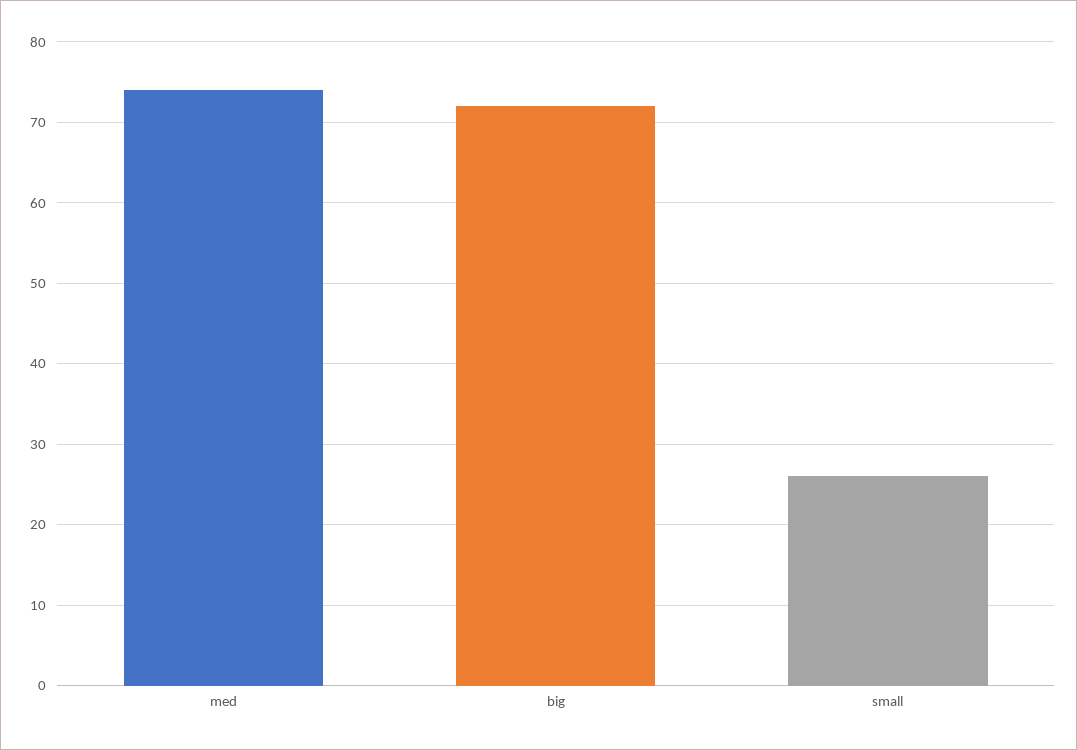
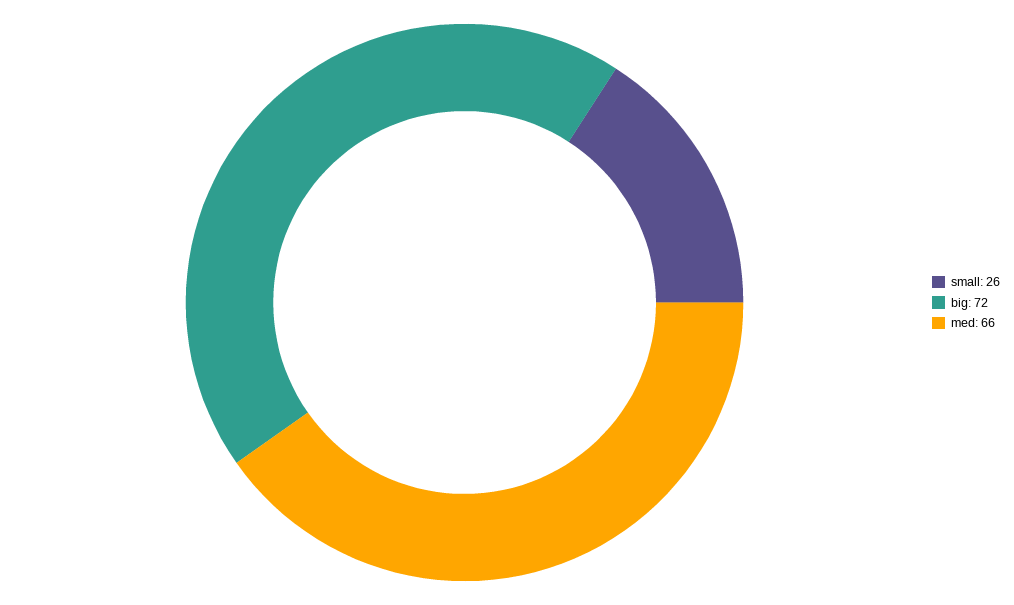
med: 74 -> 66

